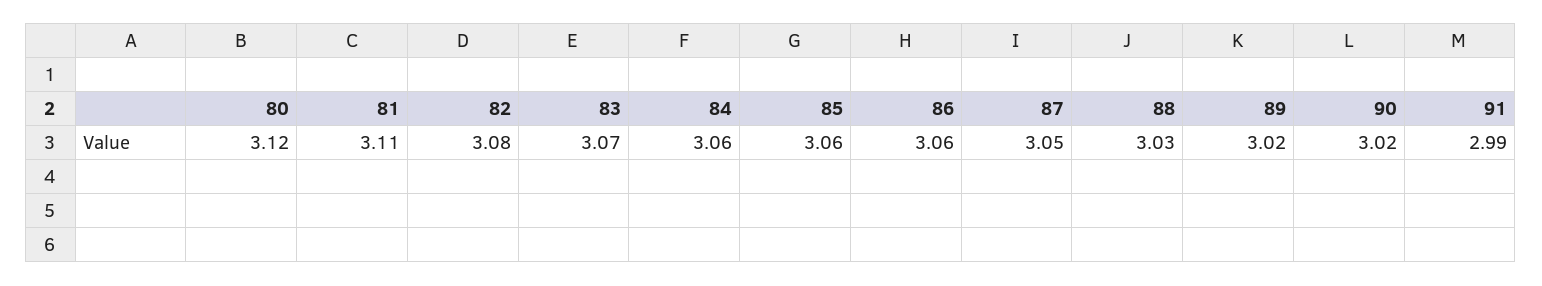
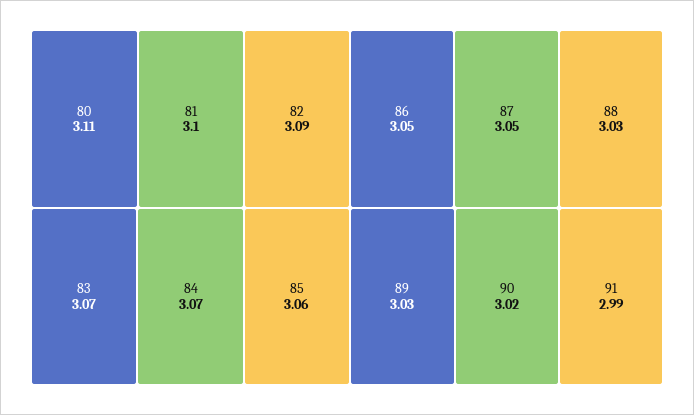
80: 3.12 -> 3.11
81: 3.11 -> 3.1
82: 3.08 -> 3.09
84: 3.06 -> 3.07
86: 3.06 -> 3.05
89: 3.02 -> 3.03

